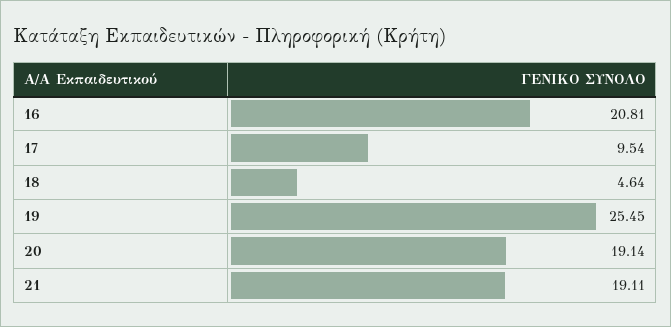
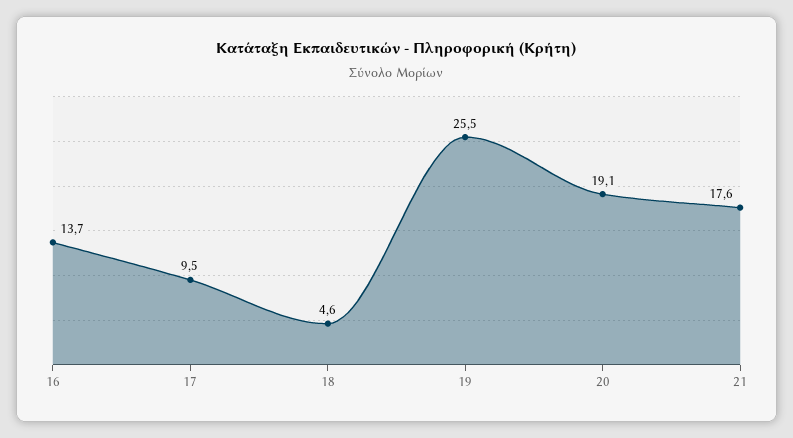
16: 20.81 -> 13.7
21: 19.11 -> 17.6

